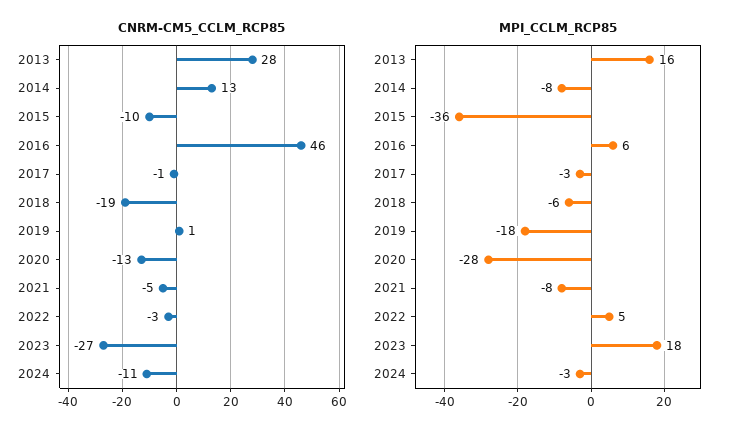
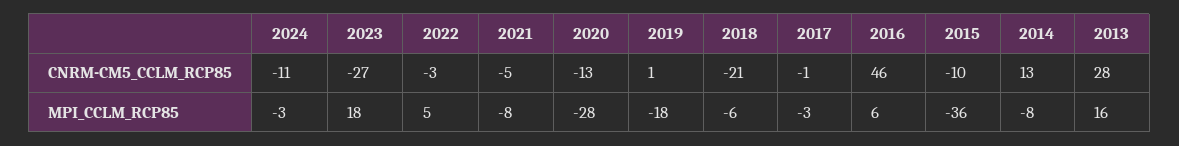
CNRM-CM5_CCLM_RCP85, 2018: -19 -> -21

